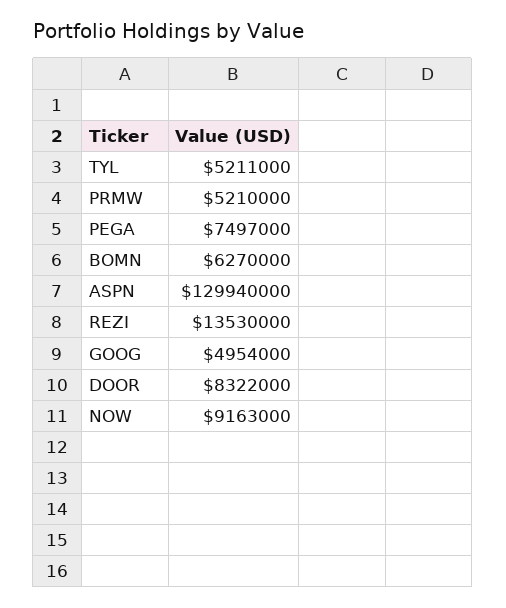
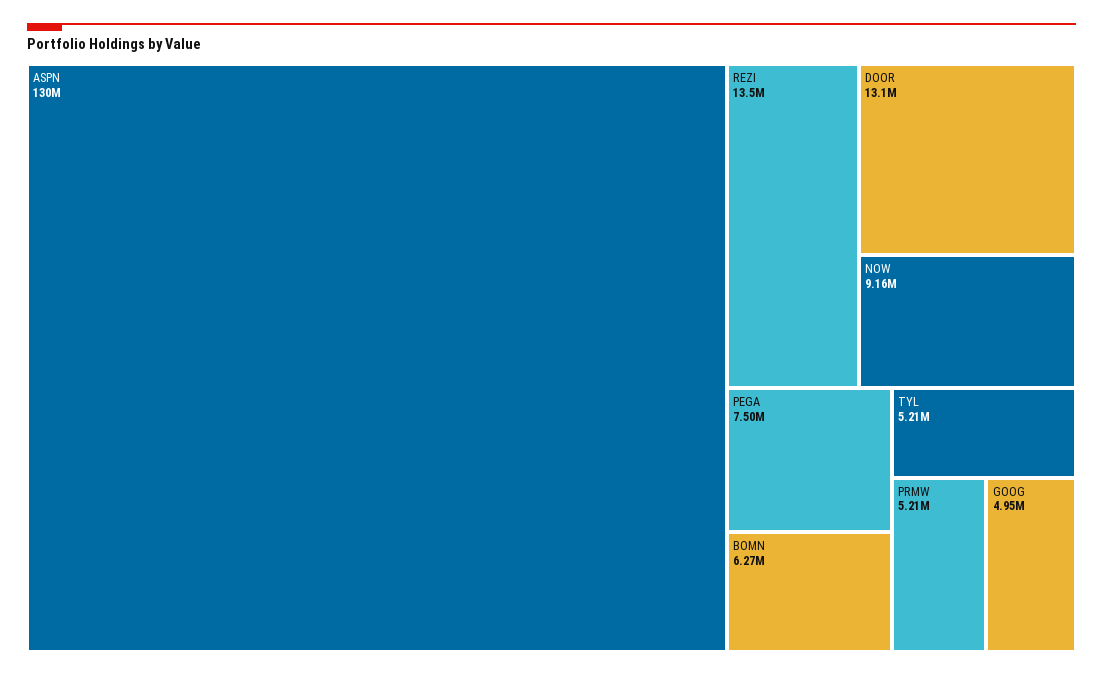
DOOR: 8322000 -> 13100000

